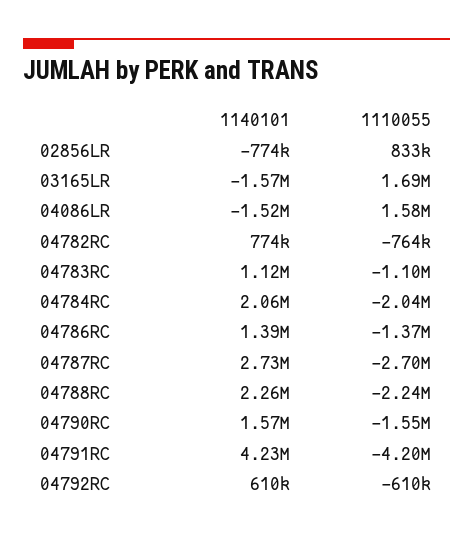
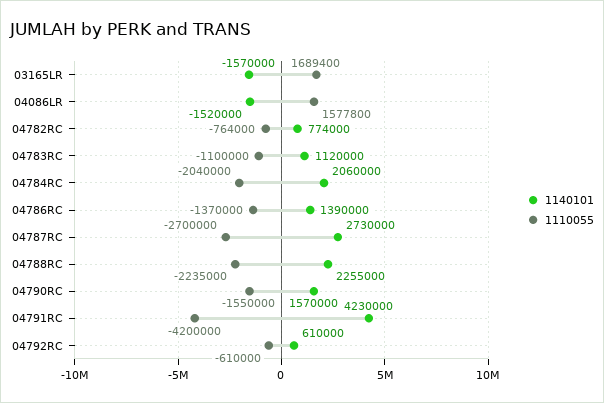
1140101, 02856LR: -774000 -> none
1110055, 02856LR: 833000 -> none

